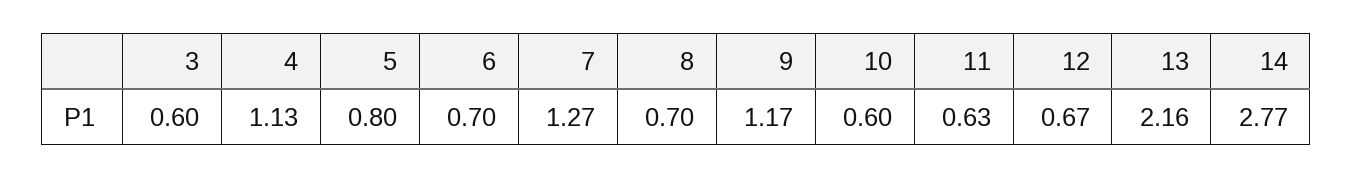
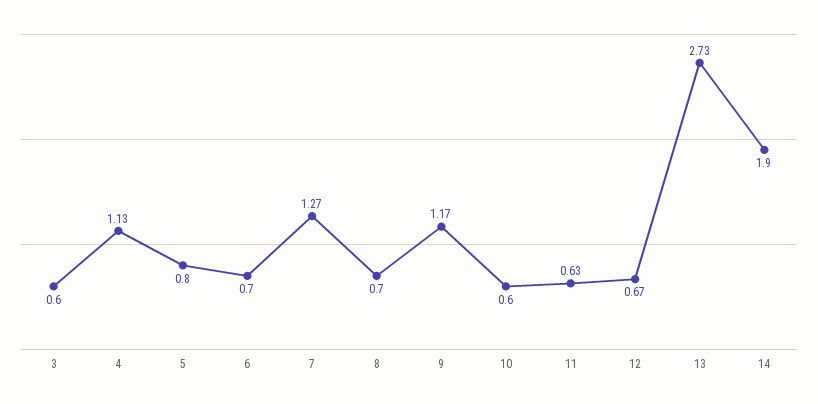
13: 2.16 -> 2.73
14: 2.77 -> 1.9

